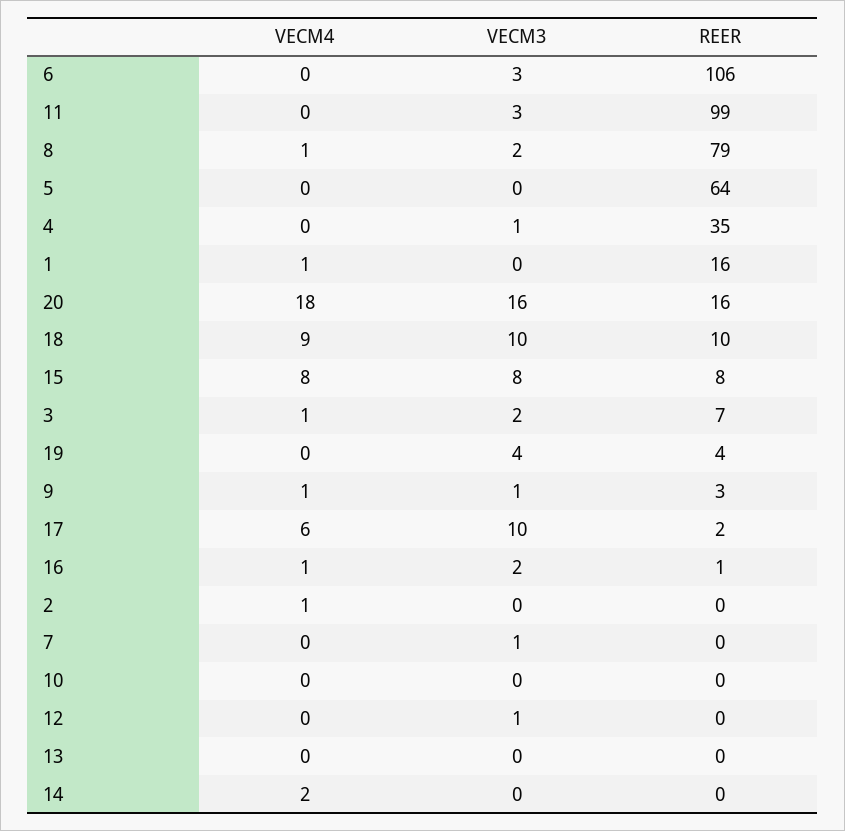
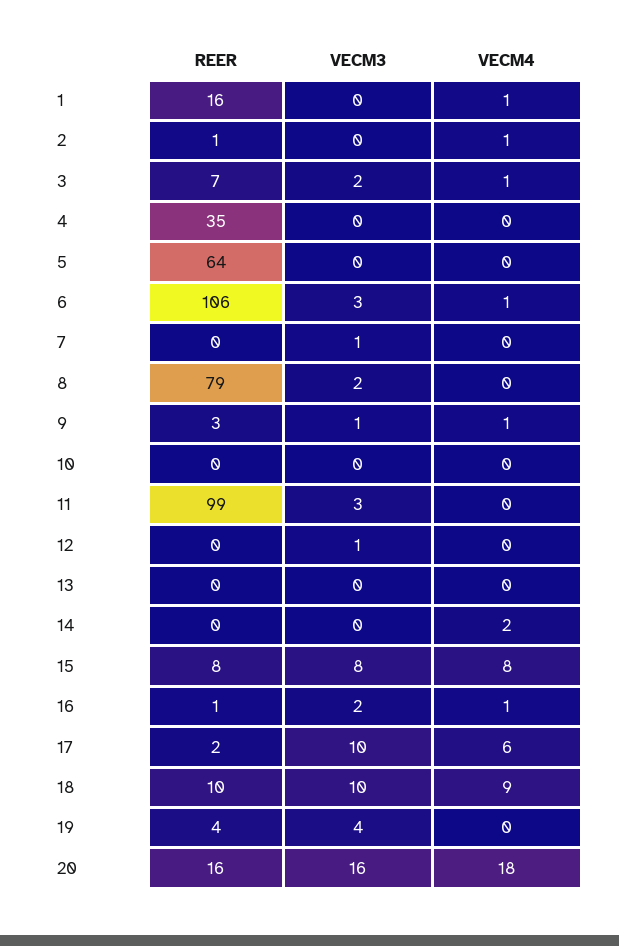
VECM4, 6: 0 -> 1
VECM4, 8: 1 -> 0
VECM3, 4: 1 -> 0
REER, 2: 0 -> 1

